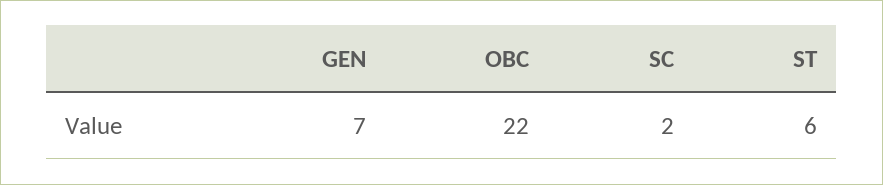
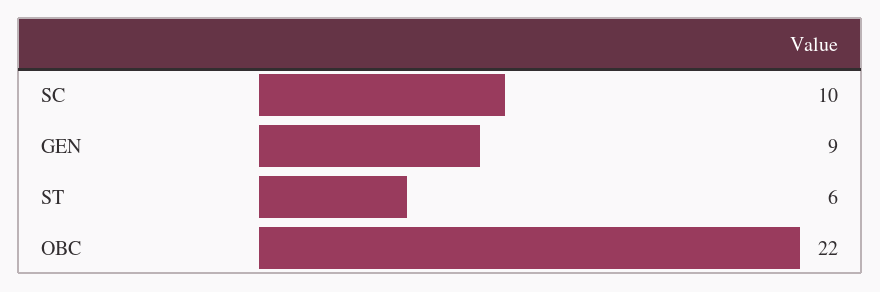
GEN: 7 -> 9
SC: 2 -> 10

